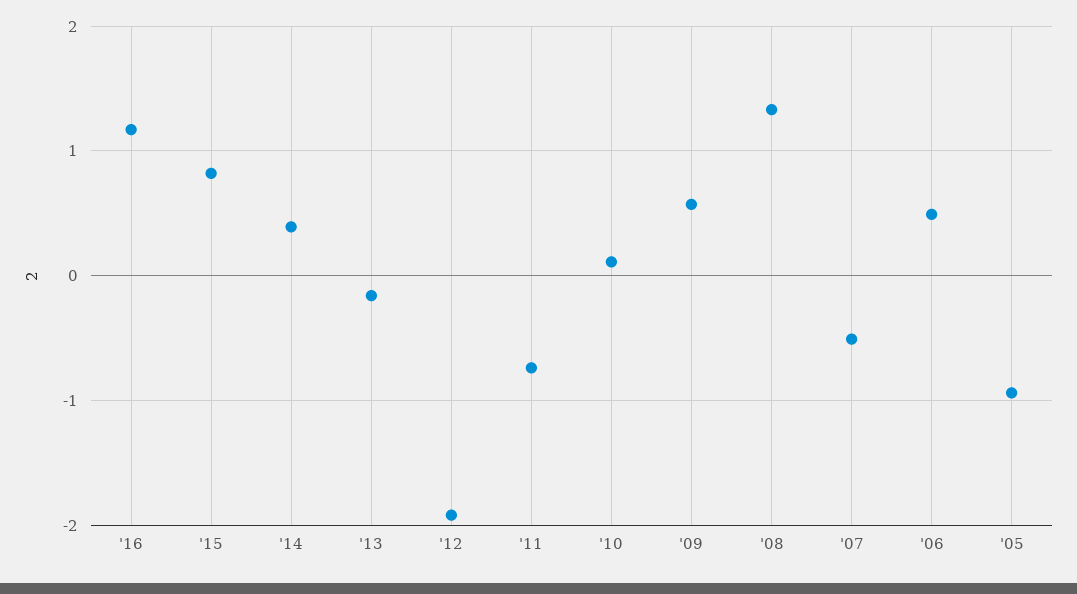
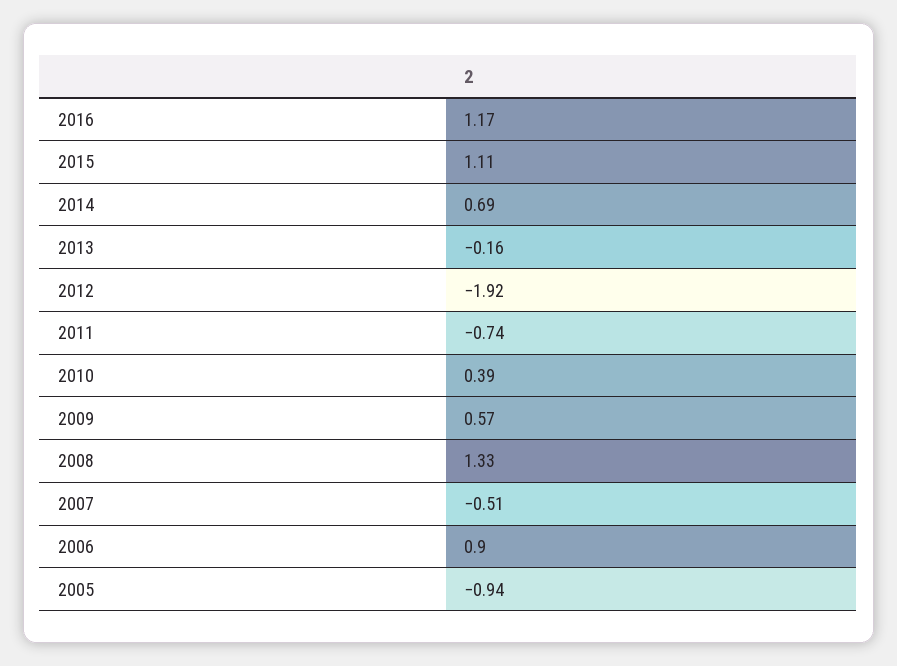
'15: 0.8 -> 1.11
'14: 0.4 -> 0.69
'10: 0.1 -> 0.39
'06: 0.5 -> 0.9

